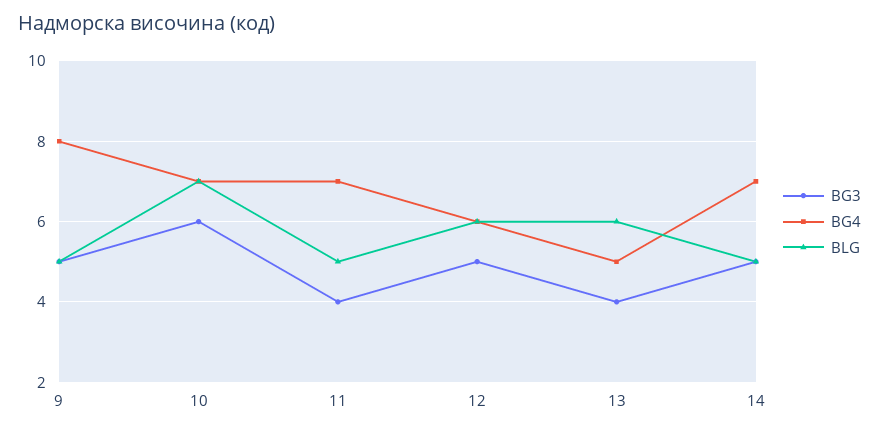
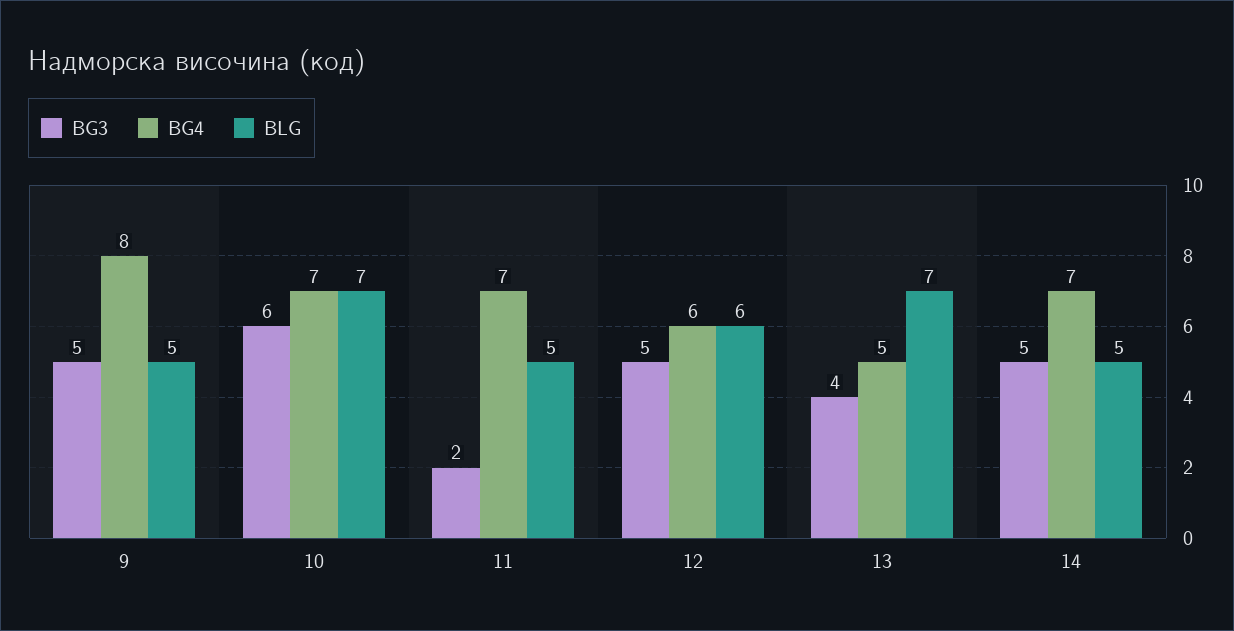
BG3, 11: 4 -> 2
BLG, 13: 6 -> 7

